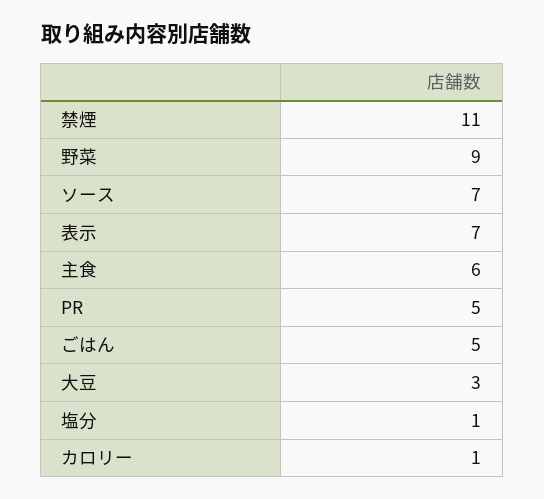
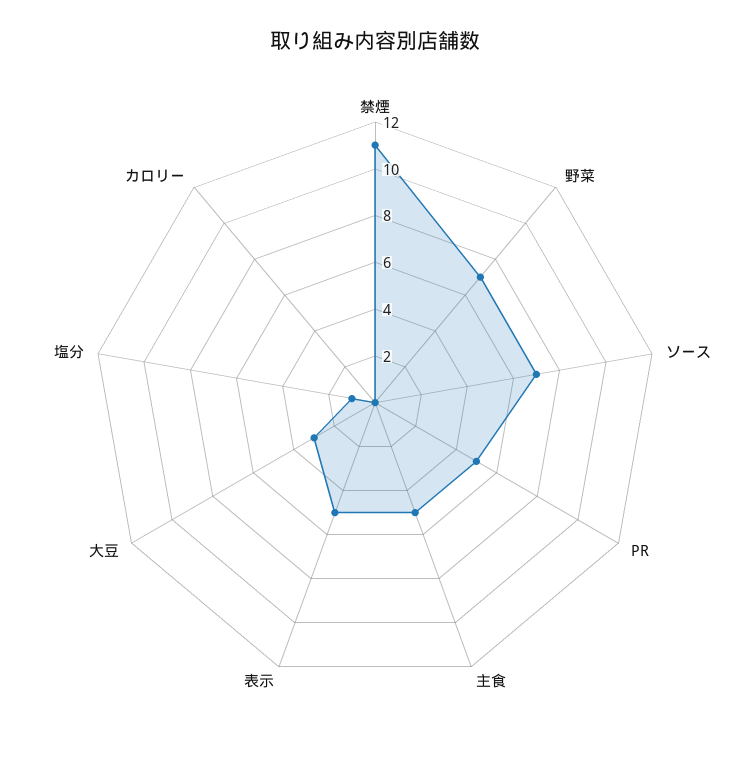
野菜: 9 -> 7
表示: 7 -> 5
主食: 6 -> 5
ごはん: 5 -> none
カロリー: 1 -> 0

